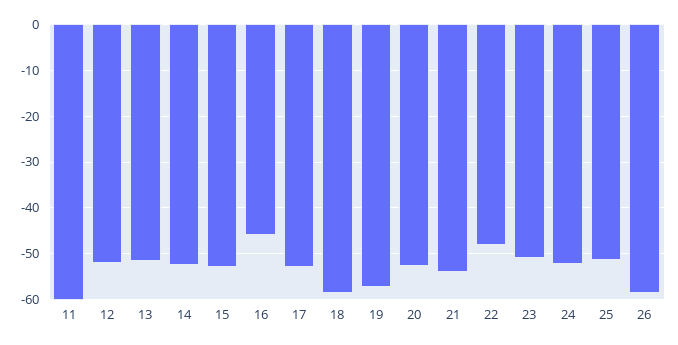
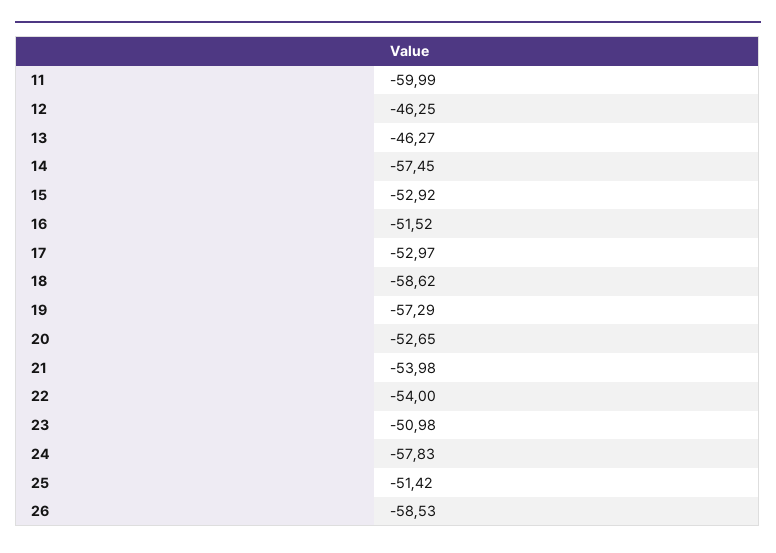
12: -52 -> -46.25
13: -52 -> -46.27
14: -52 -> -57.45
16: -46 -> -51.52
22: -48 -> -54
24: -52 -> -57.83

